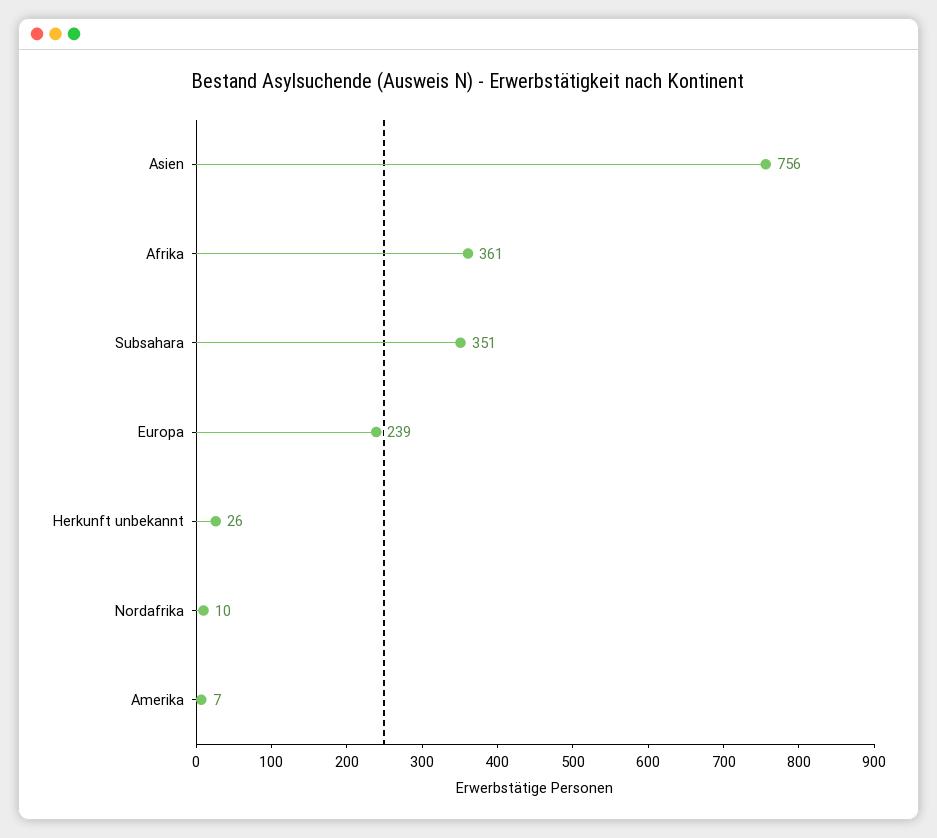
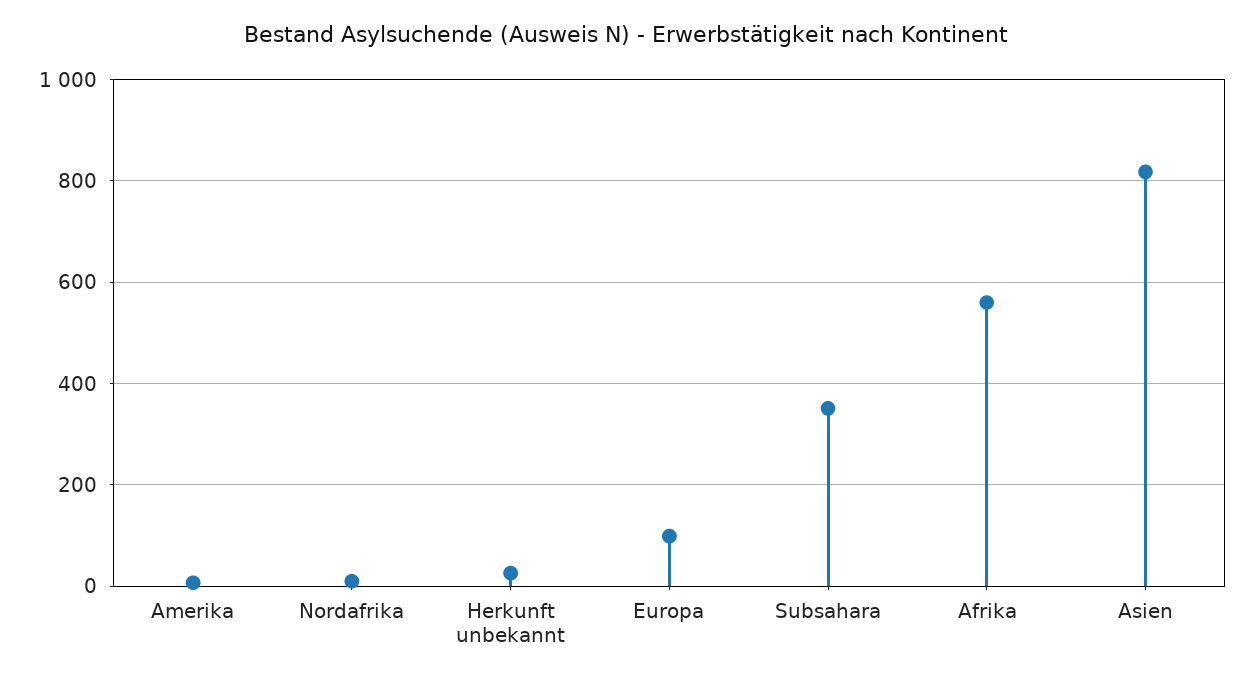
Asien: 756 -> 820
Afrika: 361 -> 560
Europa: 239 -> 100

